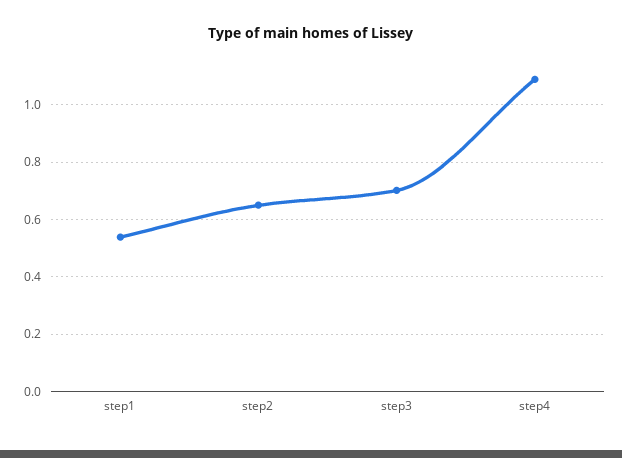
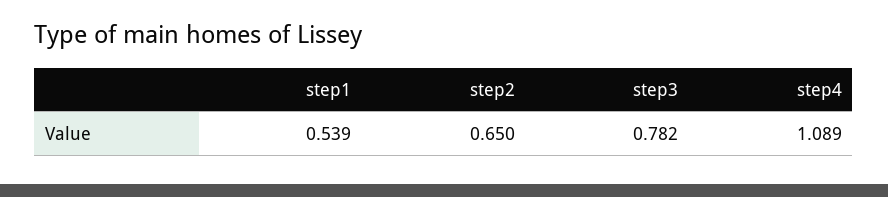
step3: 0.7 -> 0.782

